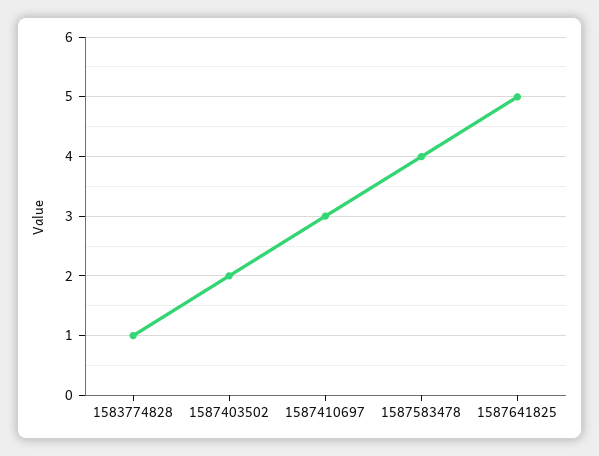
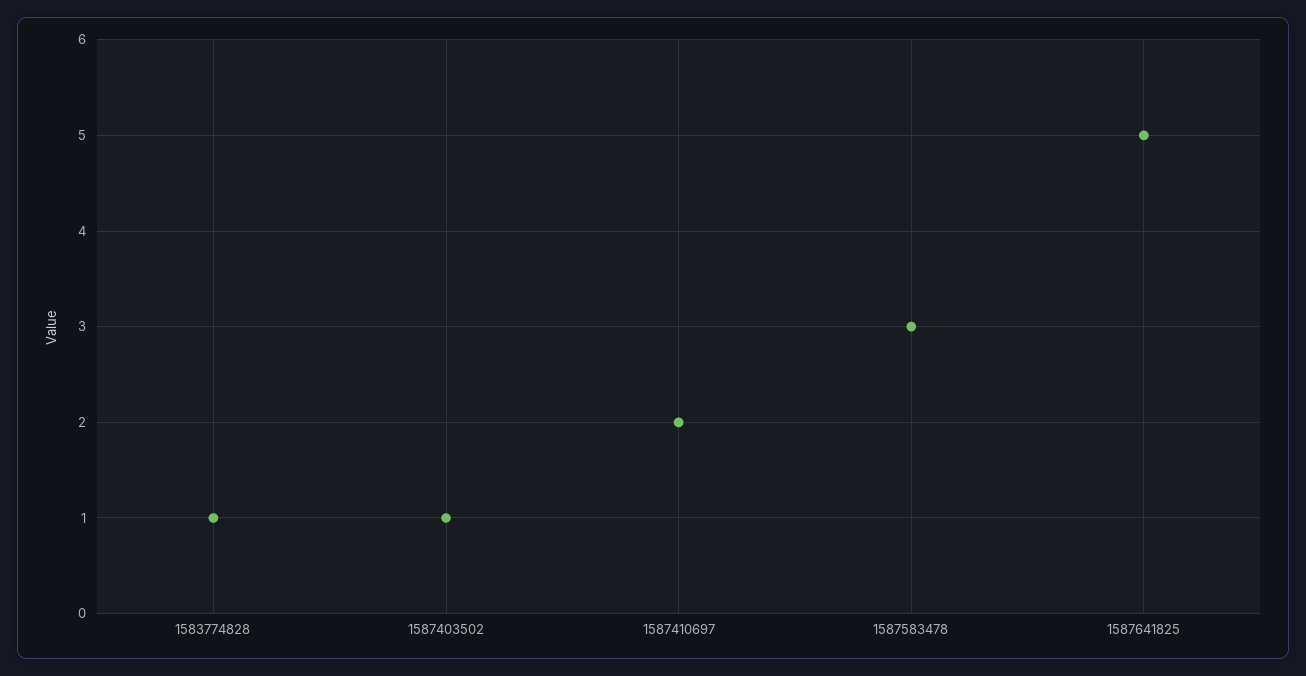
1587403502: 2 -> 1
1587410697: 3 -> 2
1587583478: 4 -> 3

